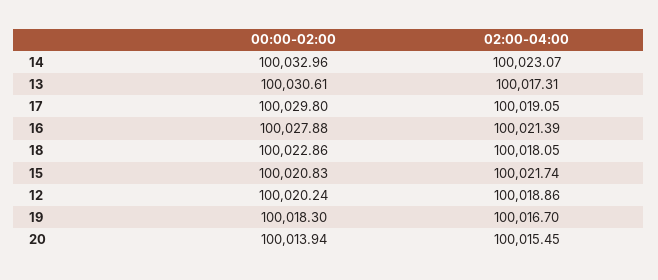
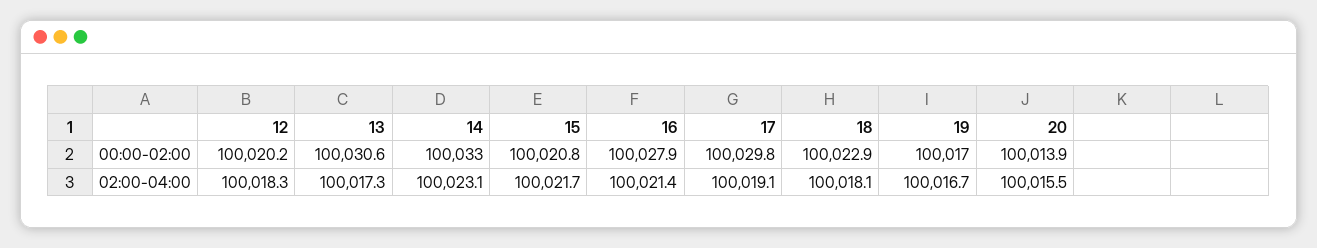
02:00-04:00, 12: 100018.86 -> 100018.3
00:00-02:00, 19: 100018.3 -> 100017

